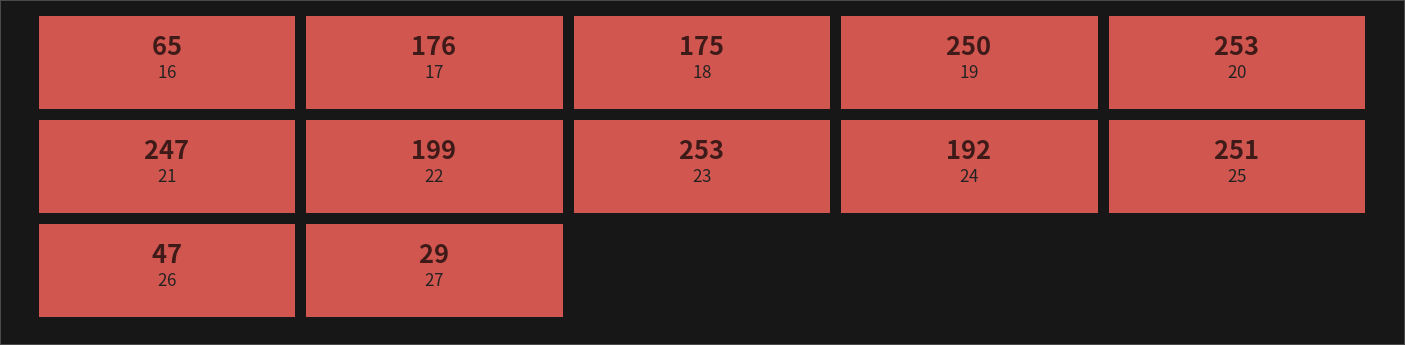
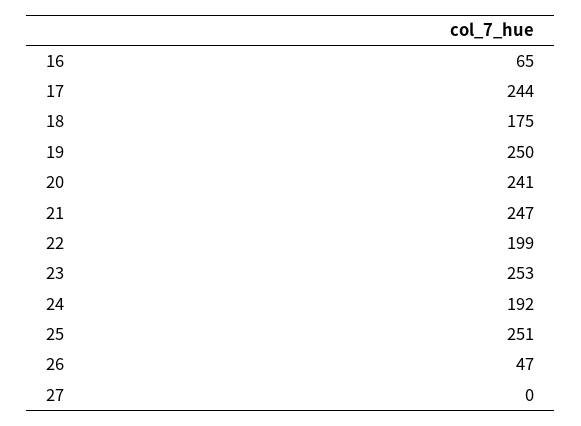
17: 176 -> 244
20: 253 -> 241
27: 29 -> 0

